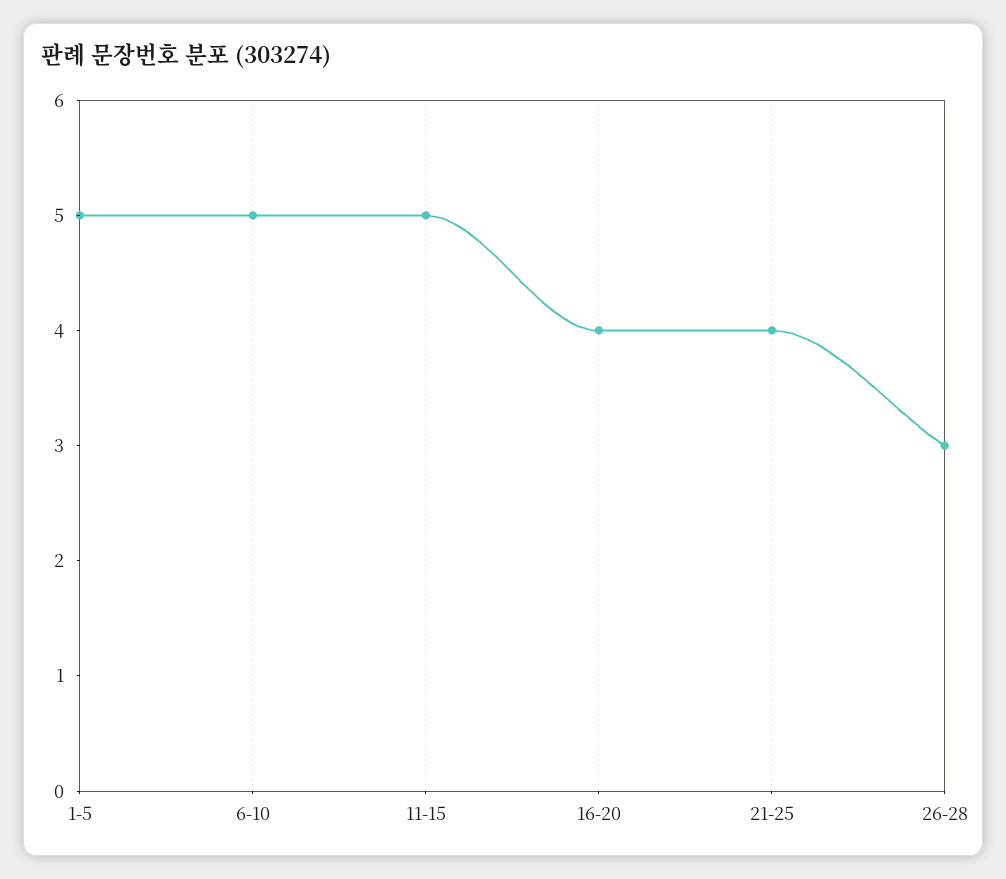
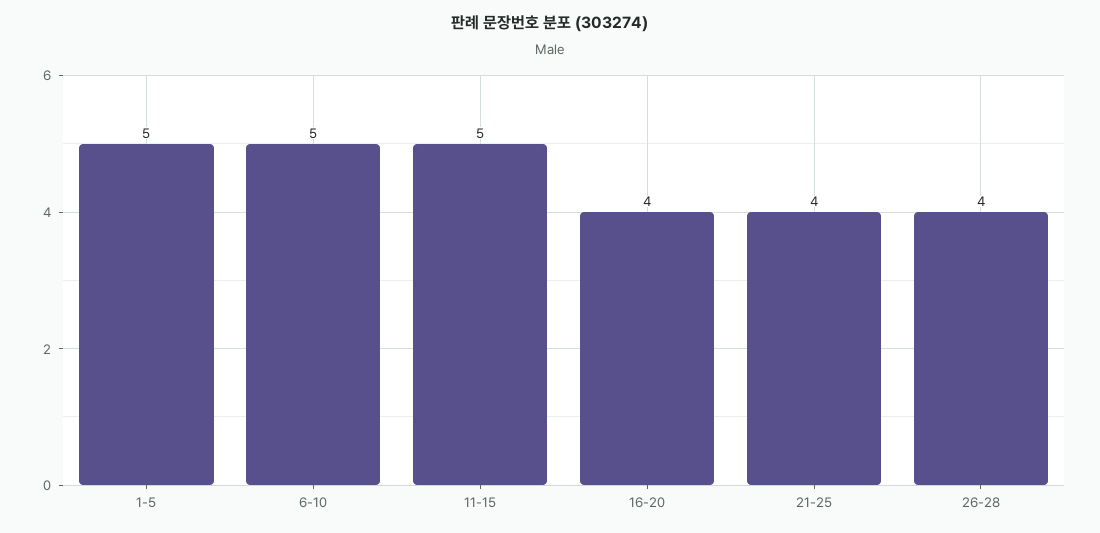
26-28: 3 -> 4

